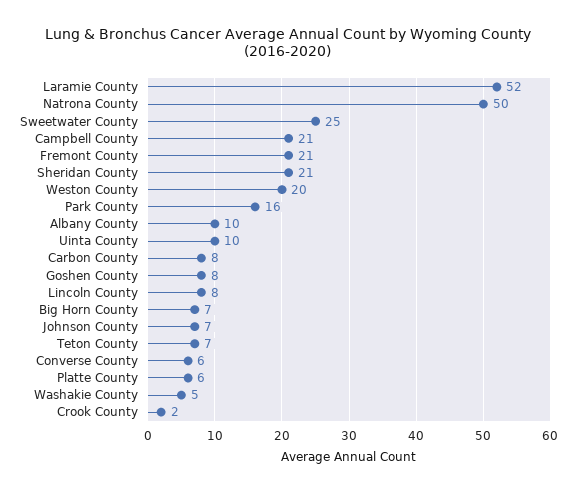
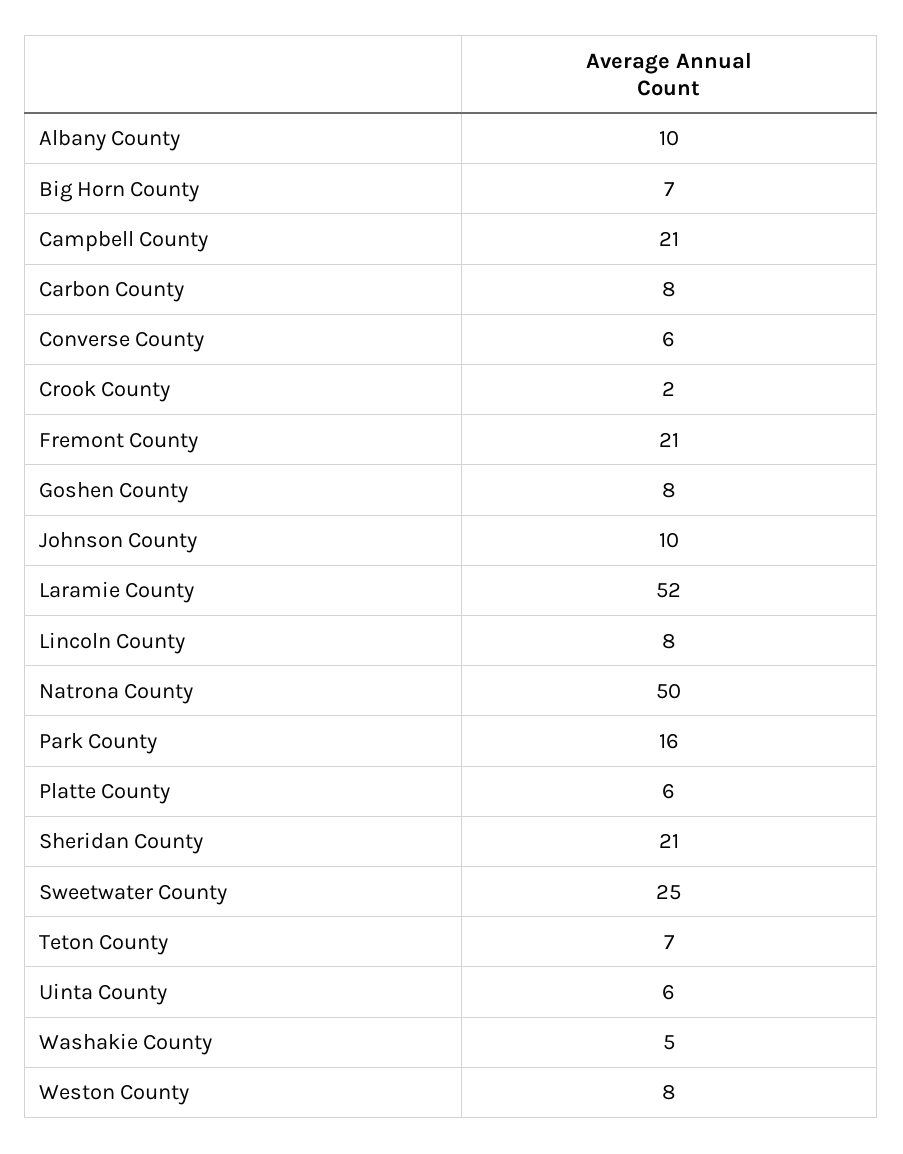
Weston County: 20 -> 8
Uinta County: 10 -> 6
Johnson County: 7 -> 10

